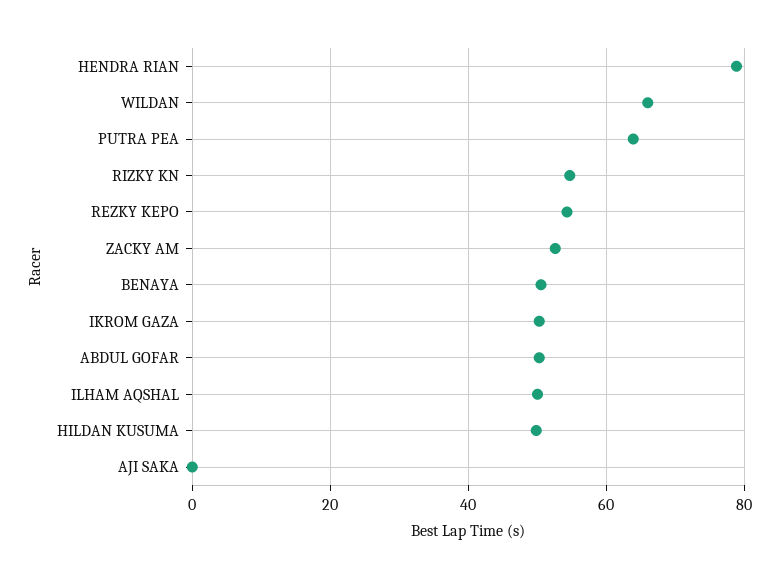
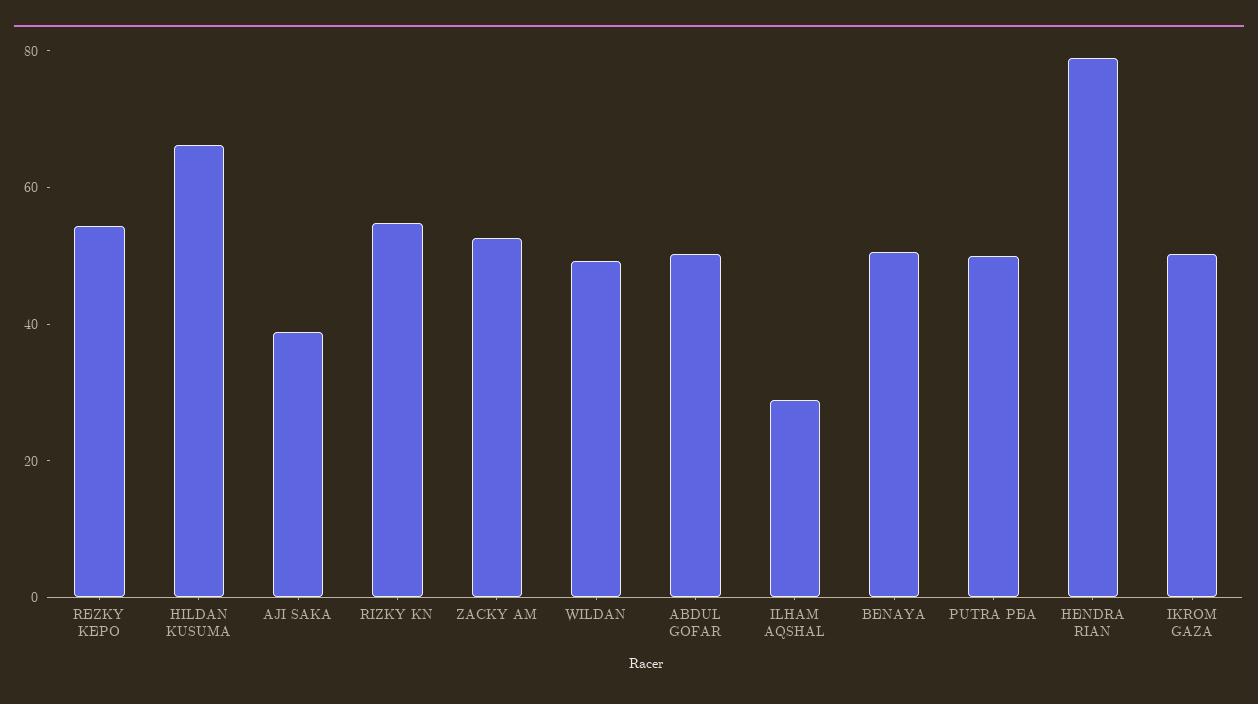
WILDAN: 66 -> 50
PUTRA PEA: 64 -> 50
ILHAM AQSHAL: 50 -> 30
HILDAN KUSUMA: 50 -> 65
AJI SAKA: 0 -> 40

